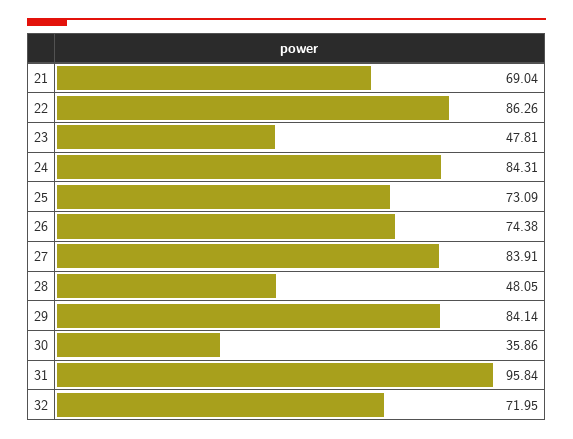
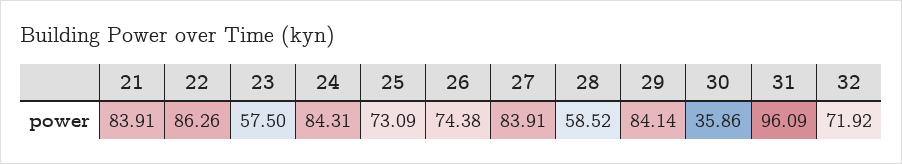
21: 69.04 -> 83.91
23: 47.81 -> 57.5
28: 48.05 -> 58.52
31: 95.84 -> 96.09
32: 71.95 -> 71.92

